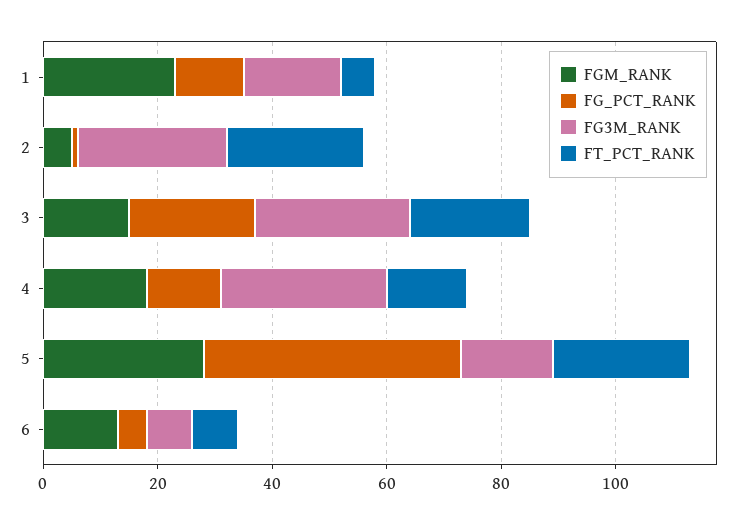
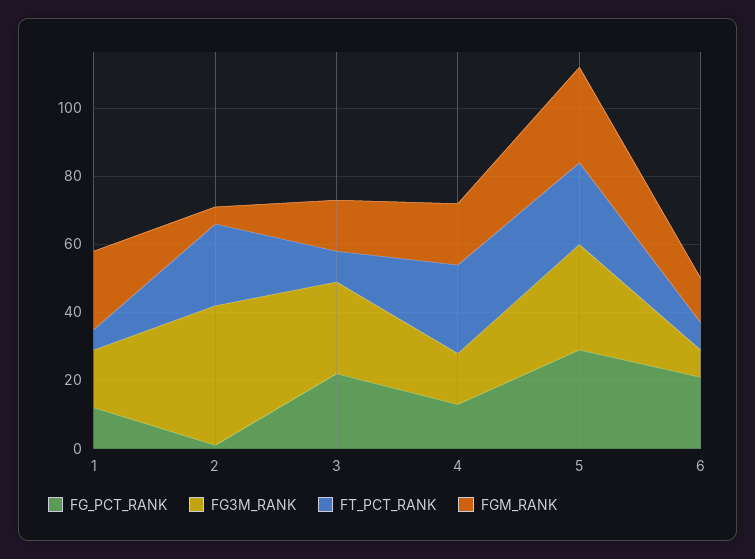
FG3M_RANK, 2: 25 -> 40
FT_PCT_RANK, 3: 20 -> 10
FG3M_RANK, 4: 30 -> 15
FT_PCT_RANK, 4: 15 -> 25
FG_PCT_RANK, 5: 45 -> 30
FG3M_RANK, 5: 15 -> 30
FG_PCT_RANK, 6: 5 -> 20

